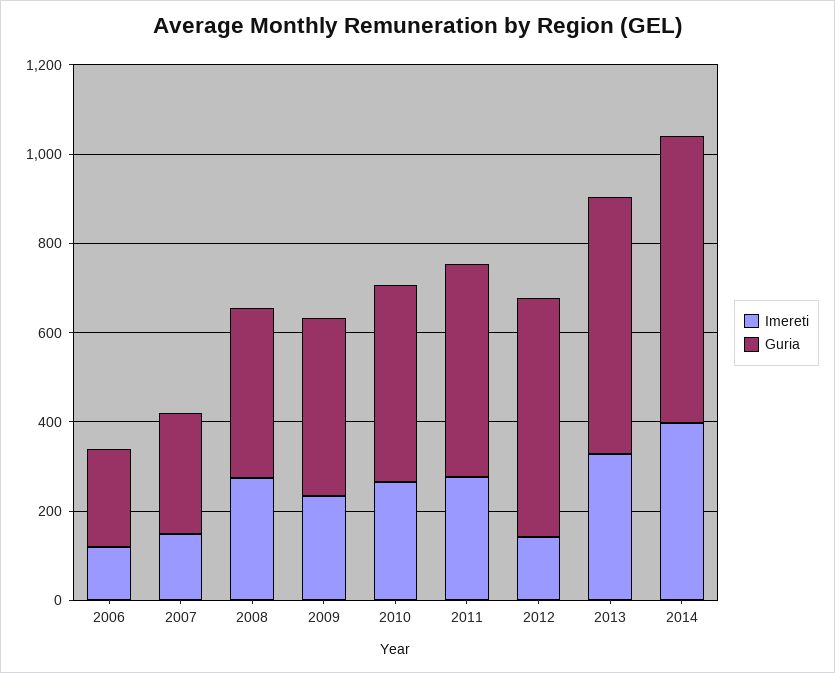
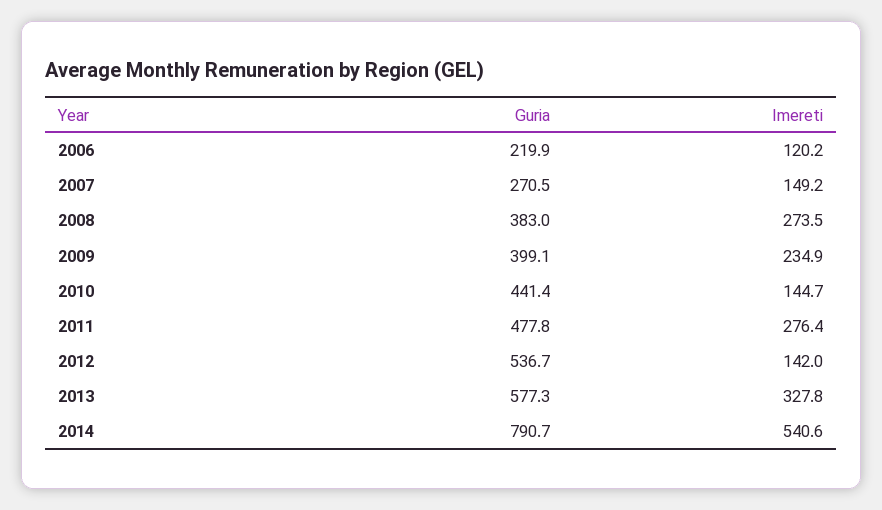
Imereti, 2010: 250 -> 144.7
Imereti, 2014: 400 -> 540.6
Guria, 2014: 650 -> 790.7

